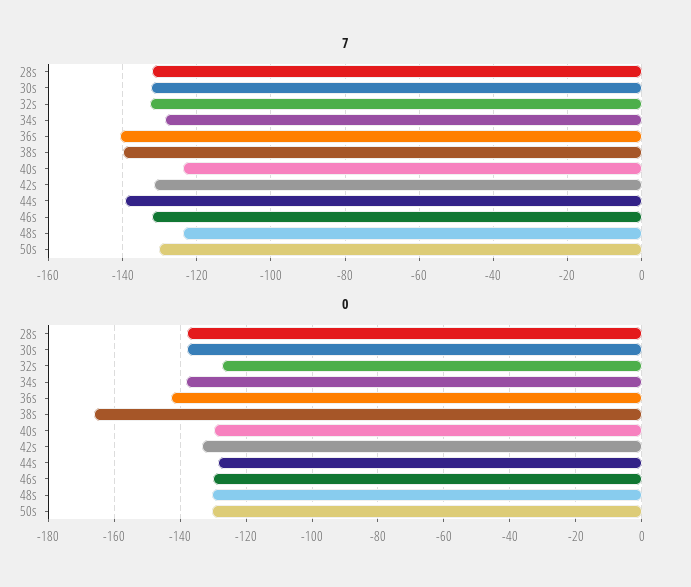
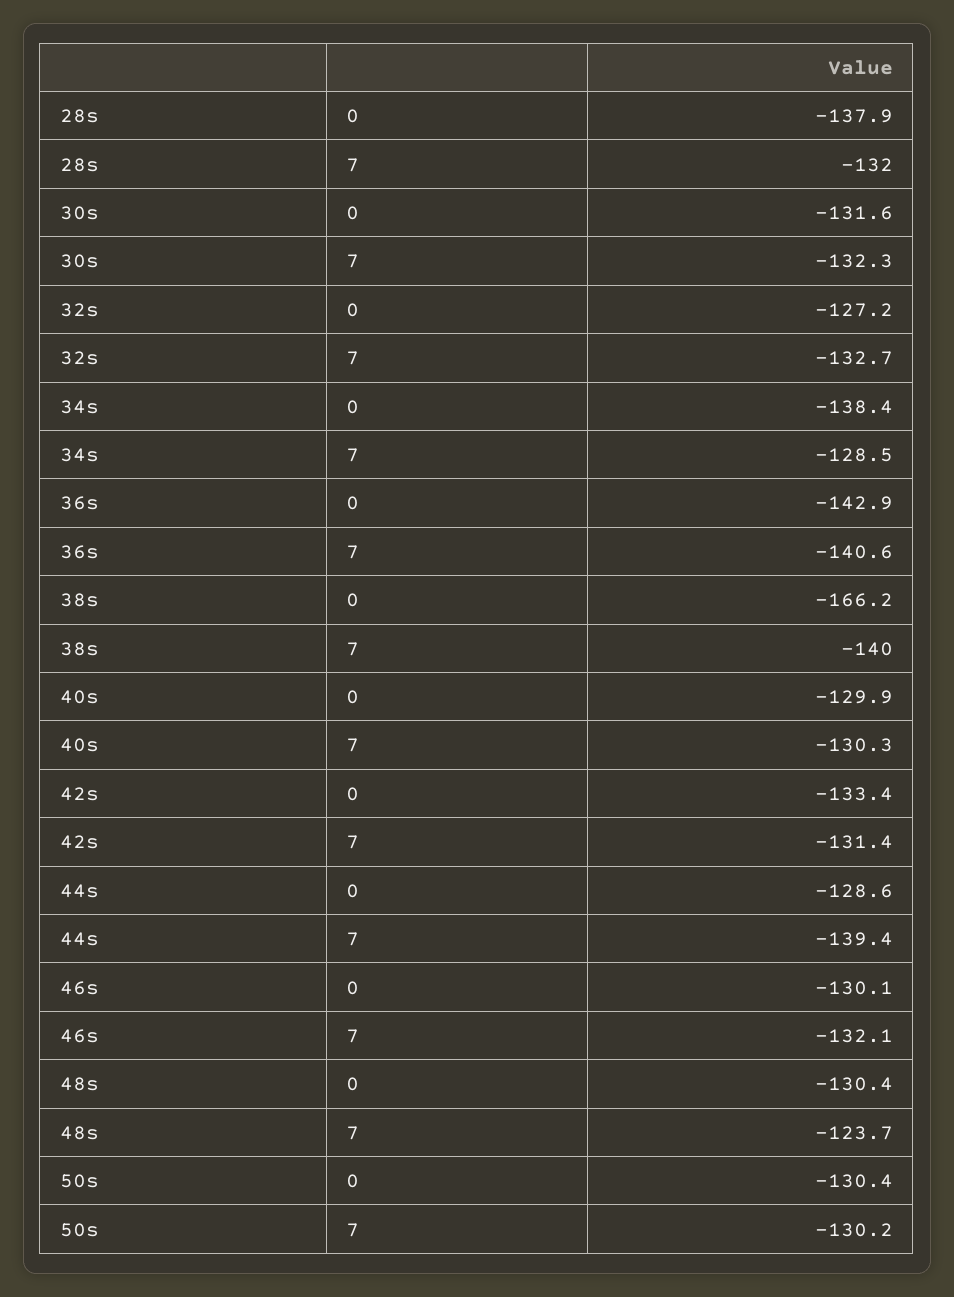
7, 40s: -124 -> -130.3
0, 30s: -138 -> -131.6

